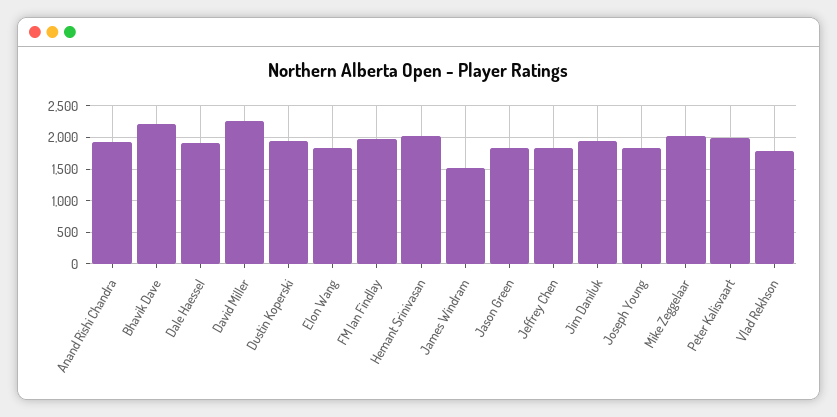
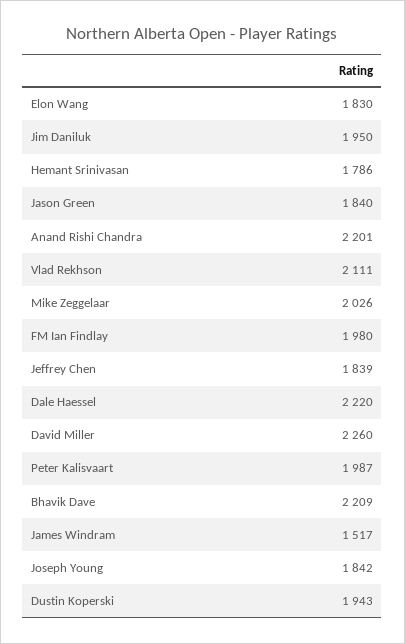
Anand Rishi Chandra: 1900 -> 2201
Dale Haessel: 1900 -> 2220
Hemant Srinivasan: 2000 -> 1786
Vlad Rekhson: 1800 -> 2111

